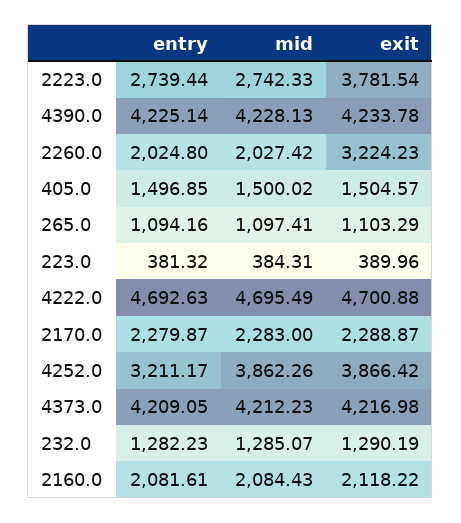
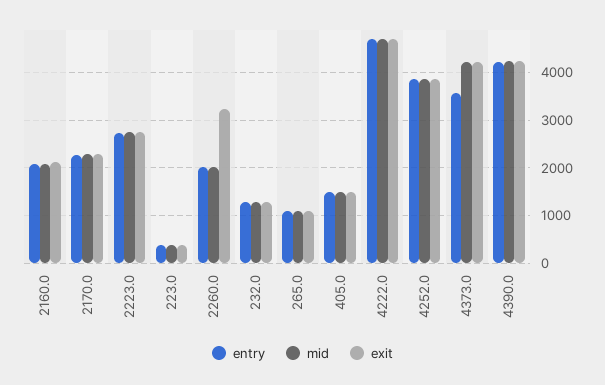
exit, 2223.0: 3781.54 -> 2800
entry, 4252.0: 3211.17 -> 3800
entry, 4373.0: 4209.05 -> 3600

